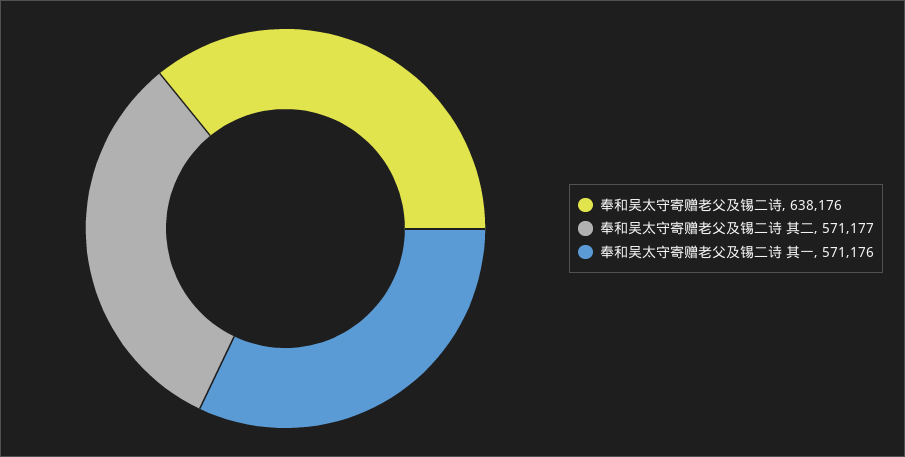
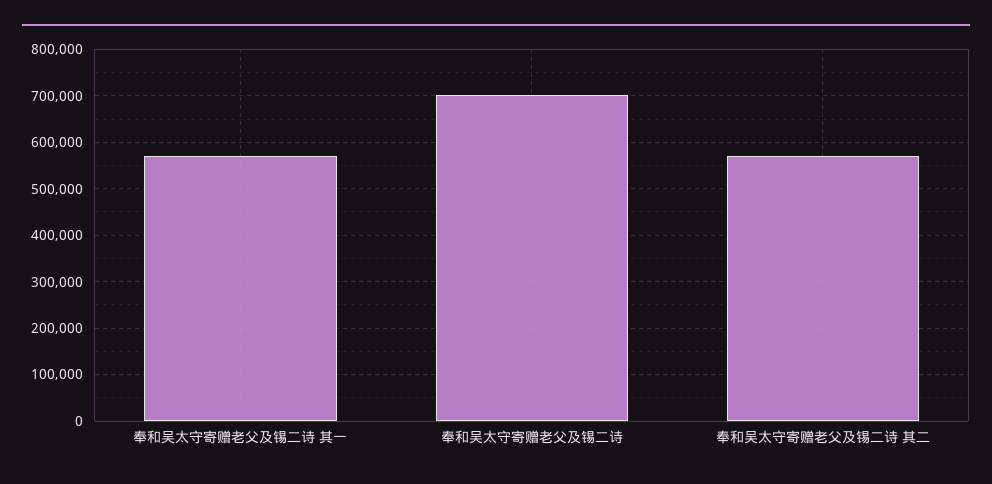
奉和吴太守寄赠老父及锡二诗: 638176 -> 700000

